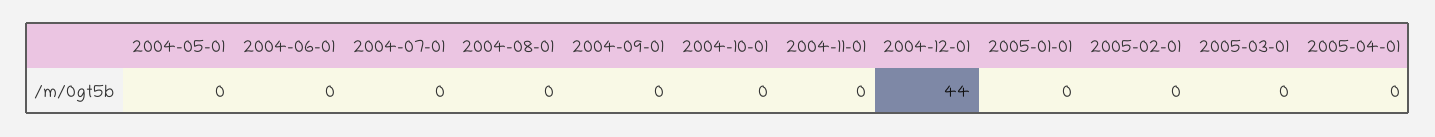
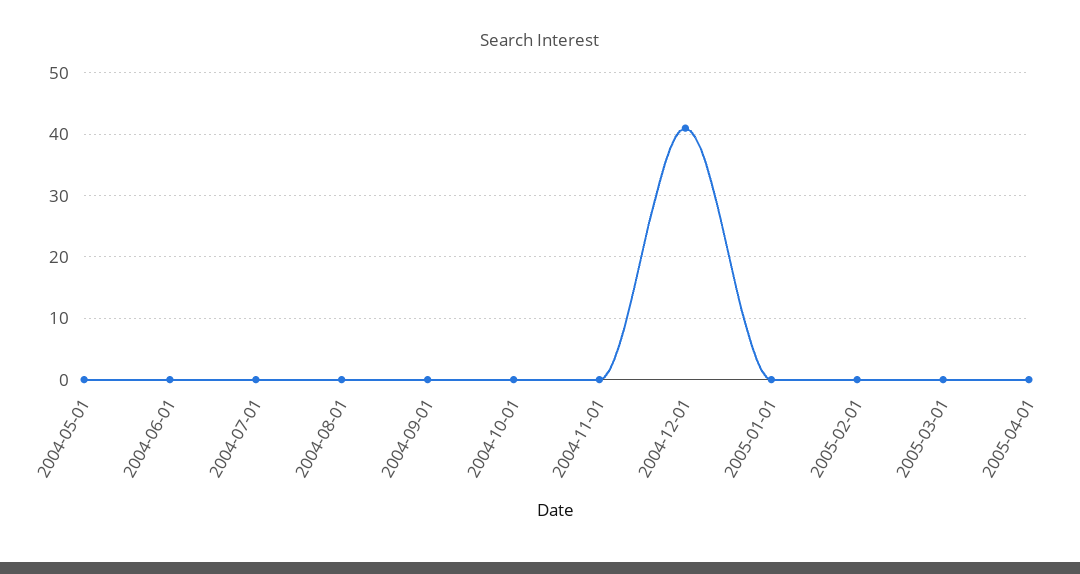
2004-12-01: 44 -> 41

